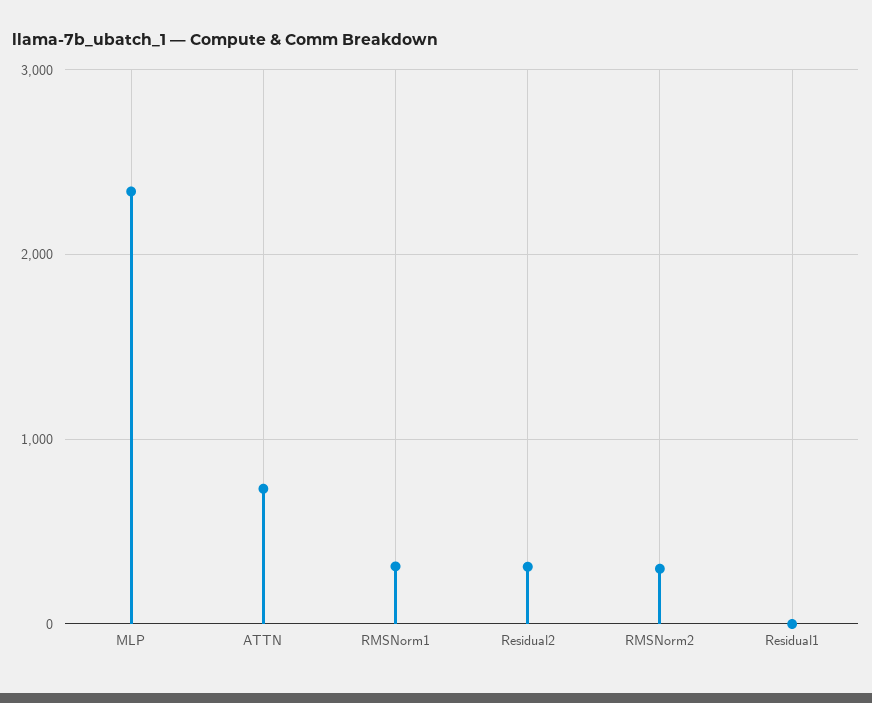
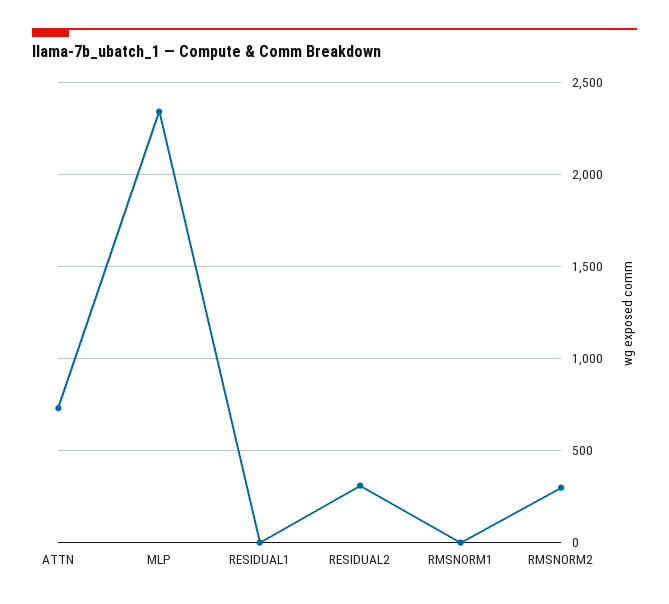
RMSNorm1: 300 -> 0

